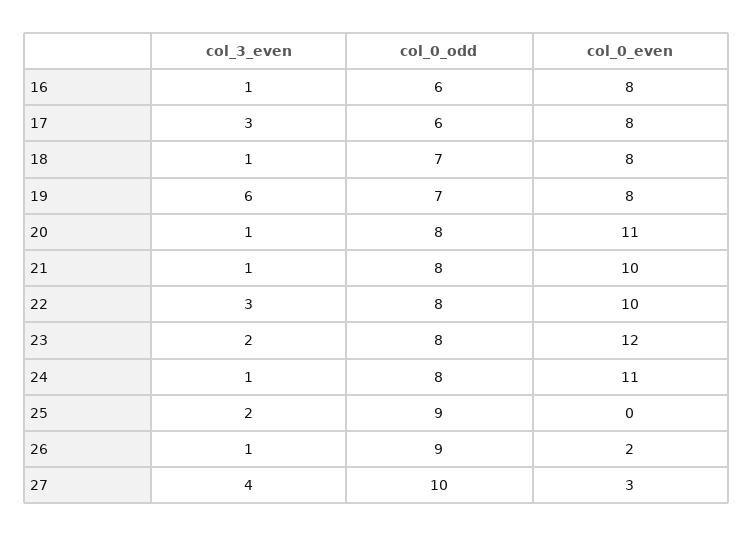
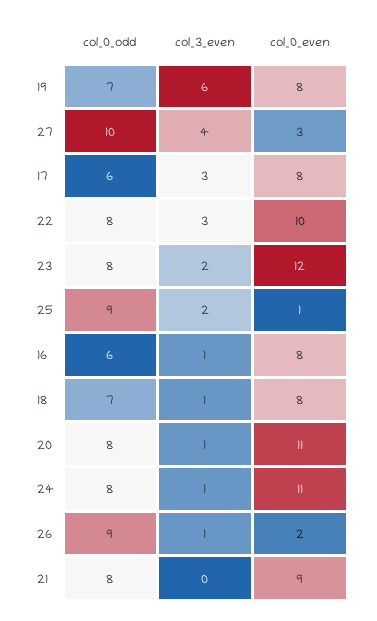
col_3_even, 21: 1 -> 0
col_0_even, 21: 10 -> 9
col_0_even, 25: 0 -> 1

